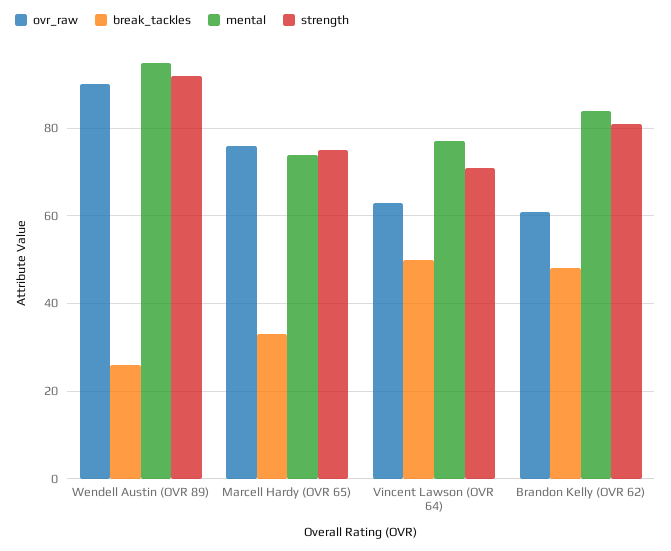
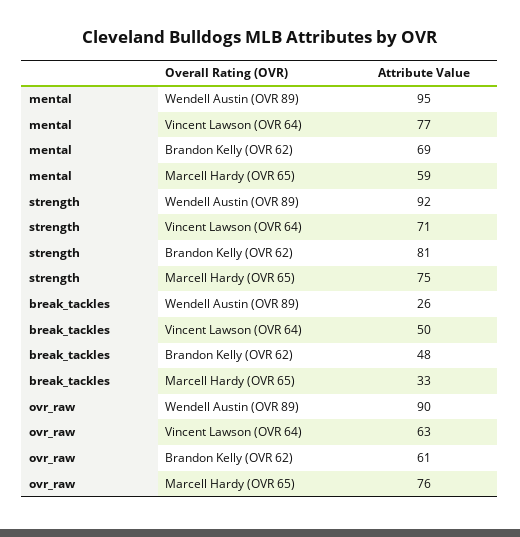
mental, Marcell Hardy (OVR 65): 75 -> 59
mental, Brandon Kelly (OVR 62): 85 -> 69

